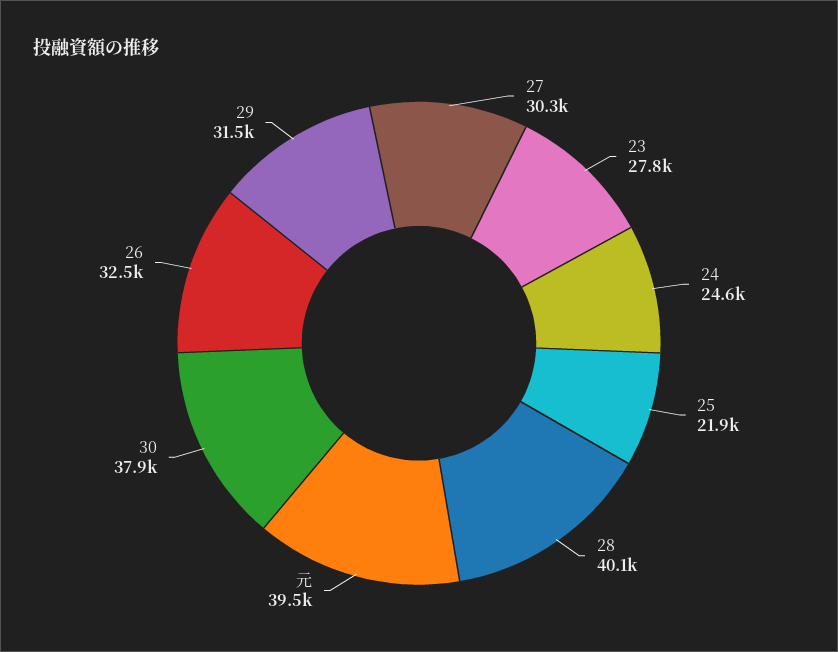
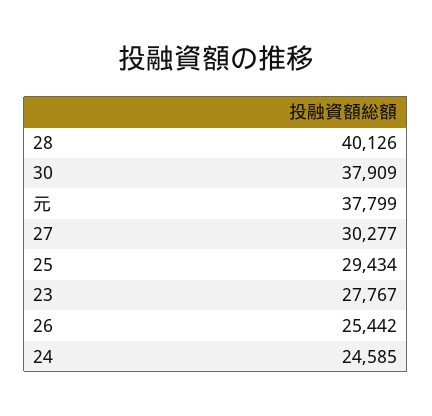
25: 21900 -> 29434
元: 39500 -> 37799
26: 32500 -> 25442
29: 31500 -> none

